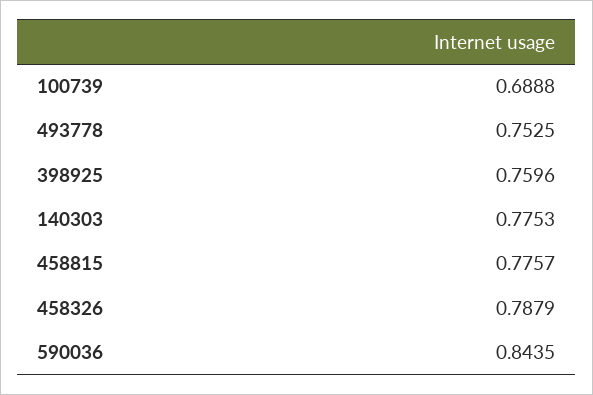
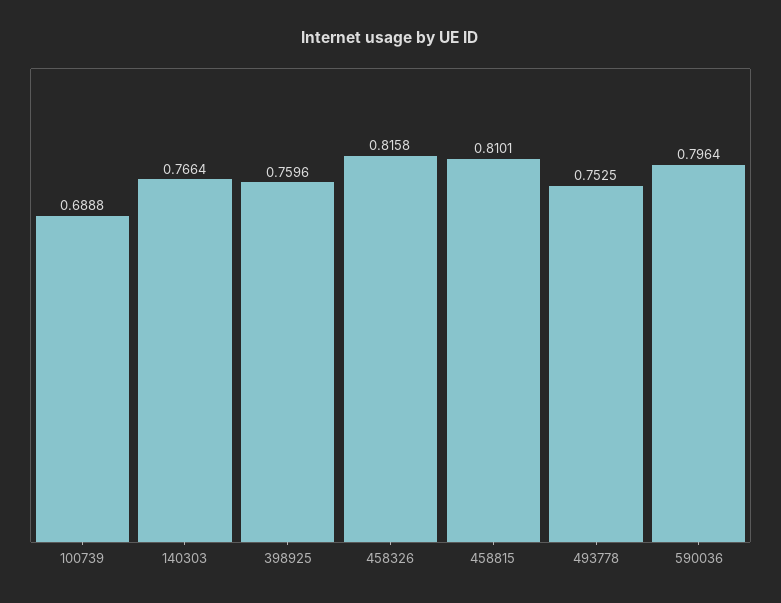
140303: 0.7753 -> 0.7664
458815: 0.7757 -> 0.8101
458326: 0.7879 -> 0.8158
590036: 0.8435 -> 0.7964

